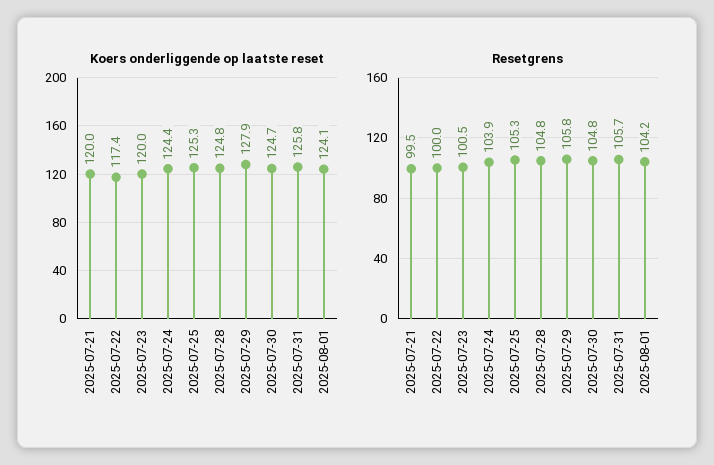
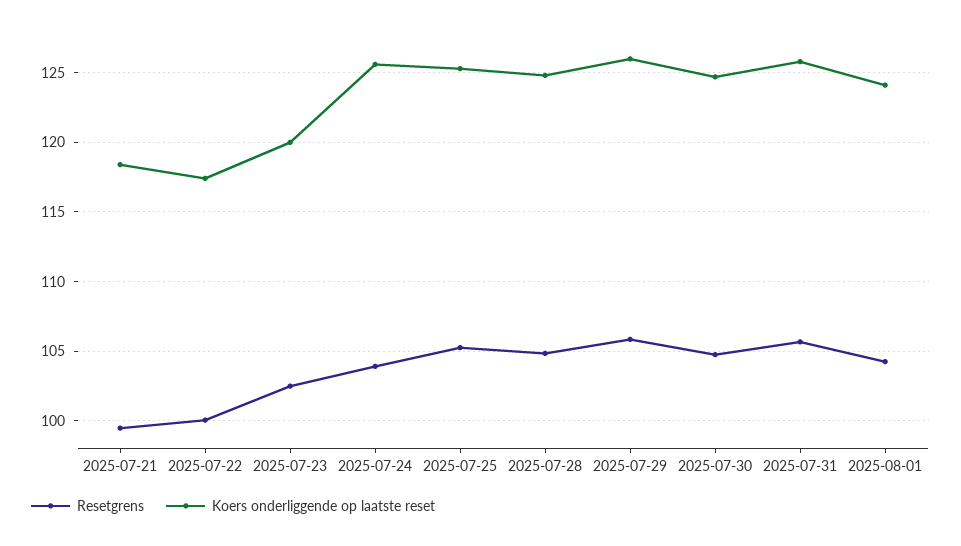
Koers onderliggende op laatste reset, 2025-07-21: 120 -> 118.5
Koers onderliggende op laatste reset, 2025-07-24: 124.4 -> 125.5
Koers onderliggende op laatste reset, 2025-07-29: 127.9 -> 126
Resetgrens, 2025-07-23: 100.5 -> 102.5

